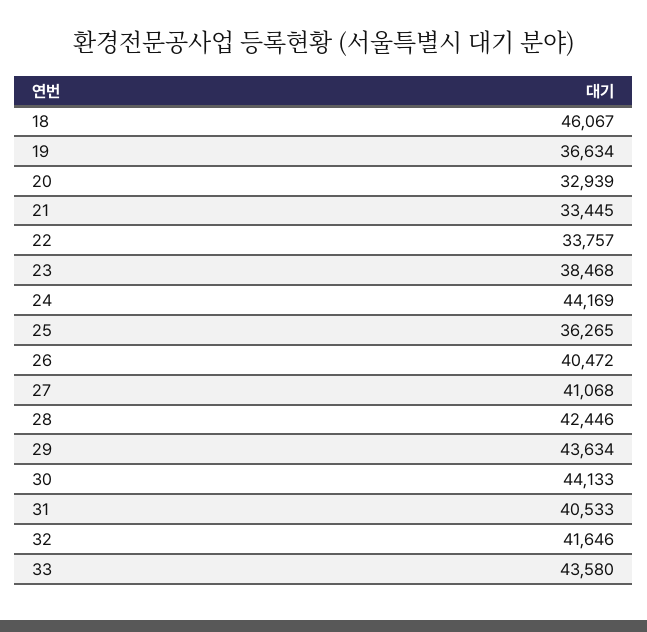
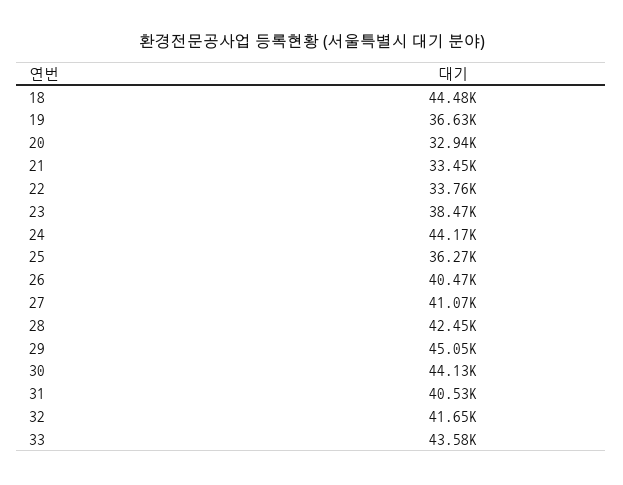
18: 46067 -> 44480
29: 43634 -> 45050

